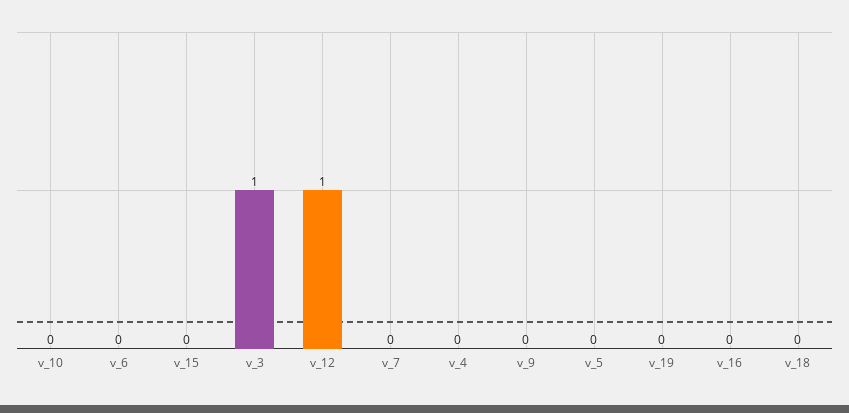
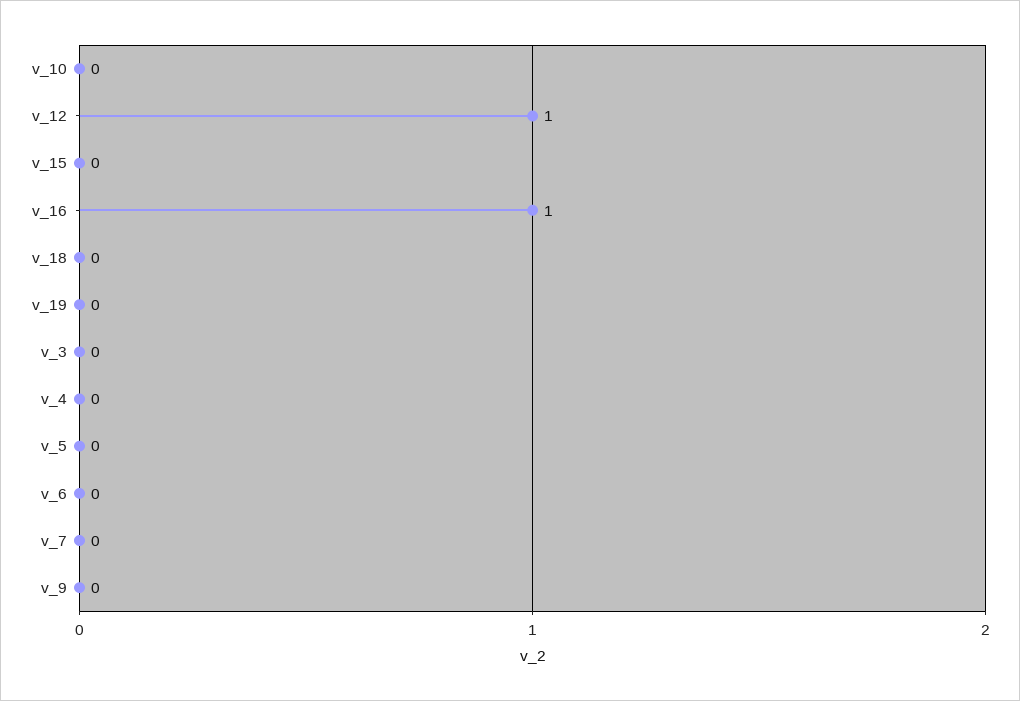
v_3: 1 -> 0
v_16: 0 -> 1

